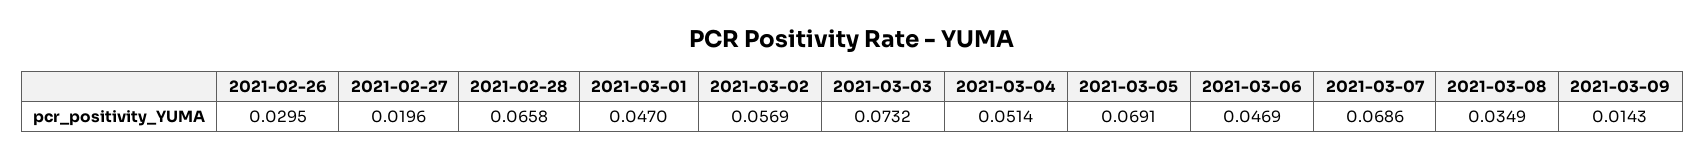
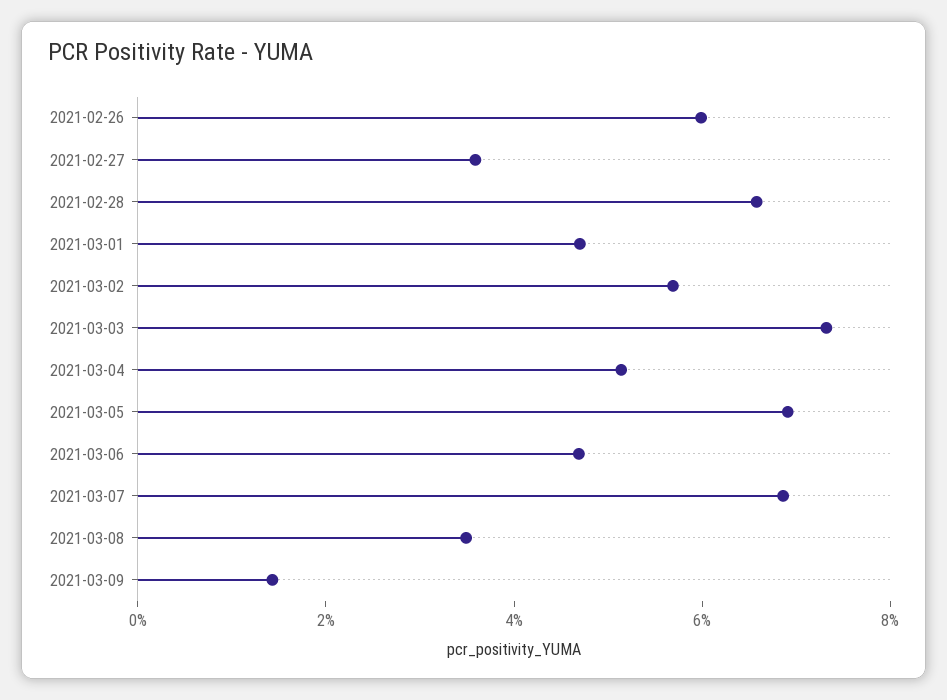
2021-02-26: 0.0295 -> 0.06
2021-02-27: 0.0196 -> 0.035

